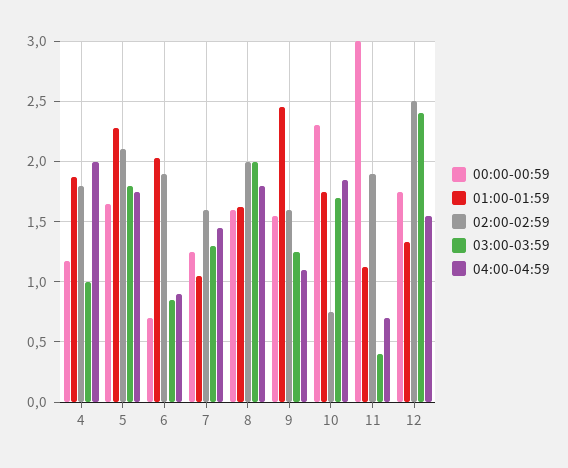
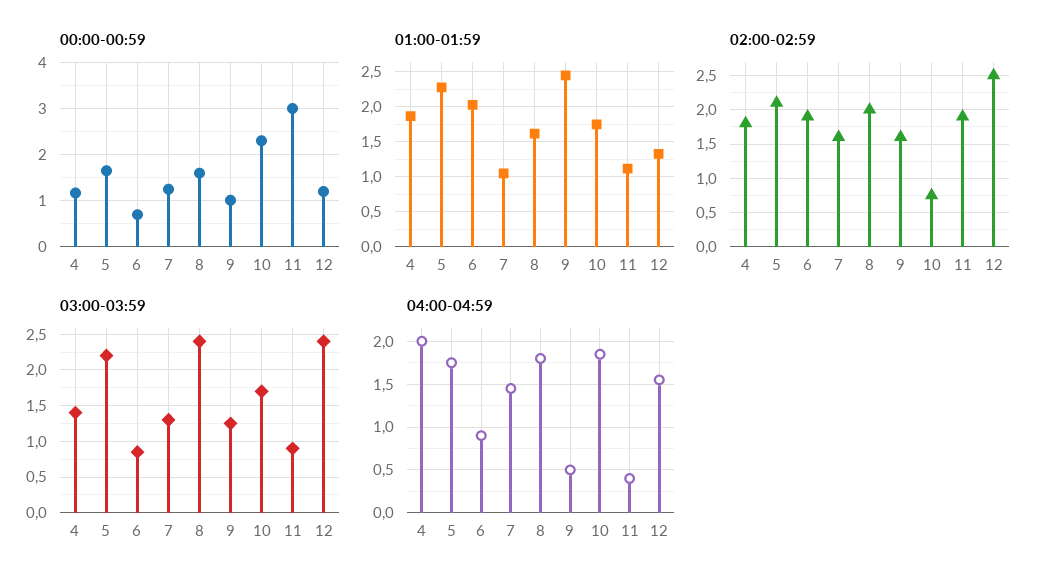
03:00-03:59, 4: 1 -> 1.4
03:00-03:59, 5: 1.8 -> 2.2
03:00-03:59, 8: 2 -> 2.4
00:00-00:59, 9: 1.55 -> 1
04:00-04:59, 9: 1.1 -> 0.5
03:00-03:59, 11: 0.4 -> 0.9
04:00-04:59, 11: 0.7 -> 0.4
00:00-00:59, 12: 1.75 -> 1.2

